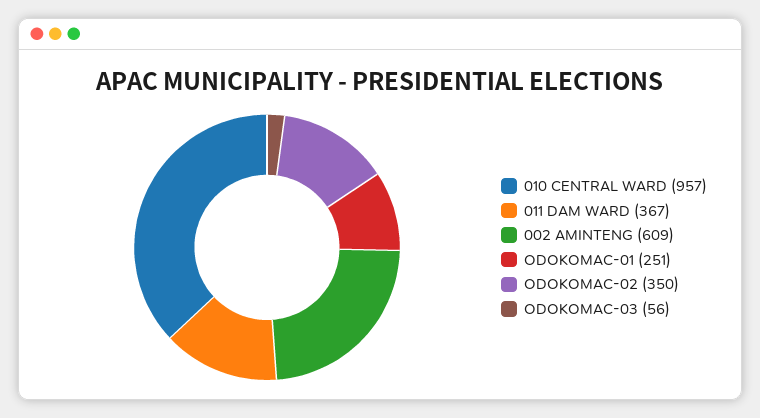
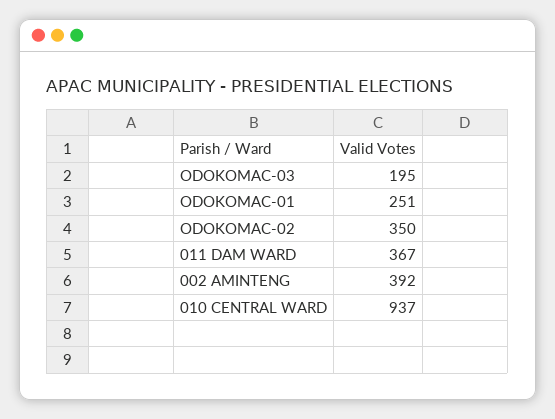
010 CENTRAL WARD: 957 -> 937
002 AMINTENG: 609 -> 392
ODOKOMAC-03: 56 -> 195

